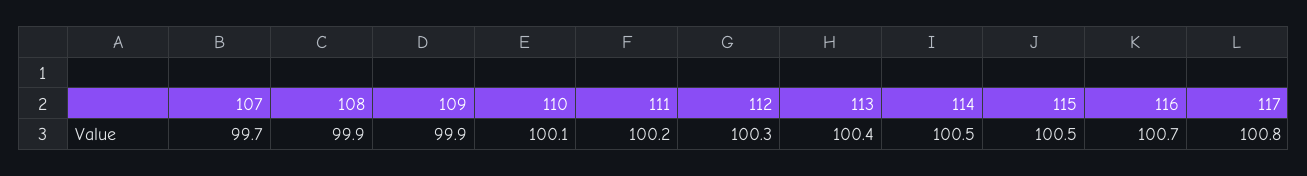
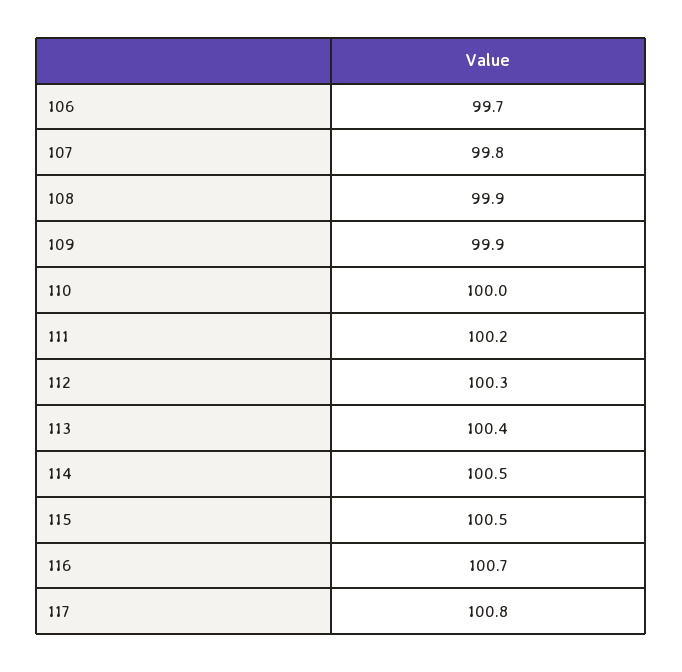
107: 99.7 -> 99.8
110: 100.1 -> 100
106: none -> 99.7

